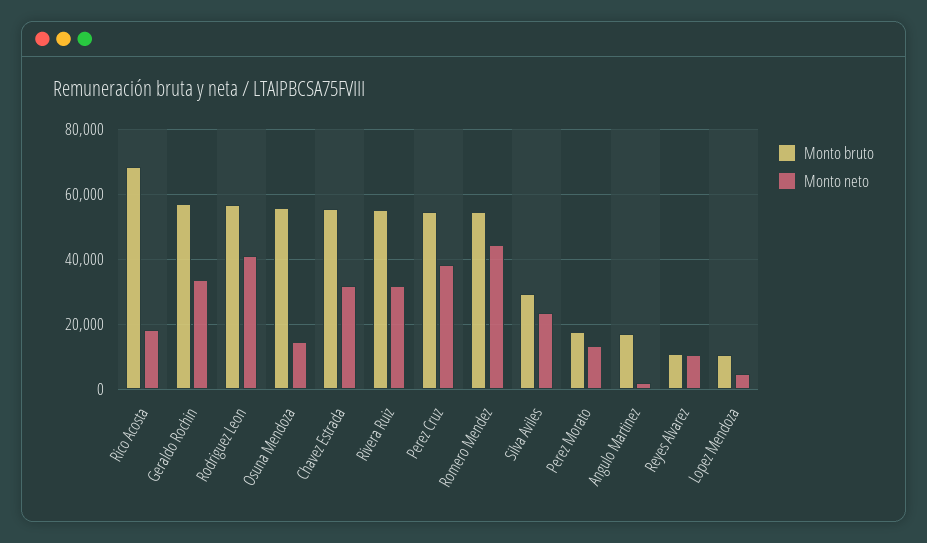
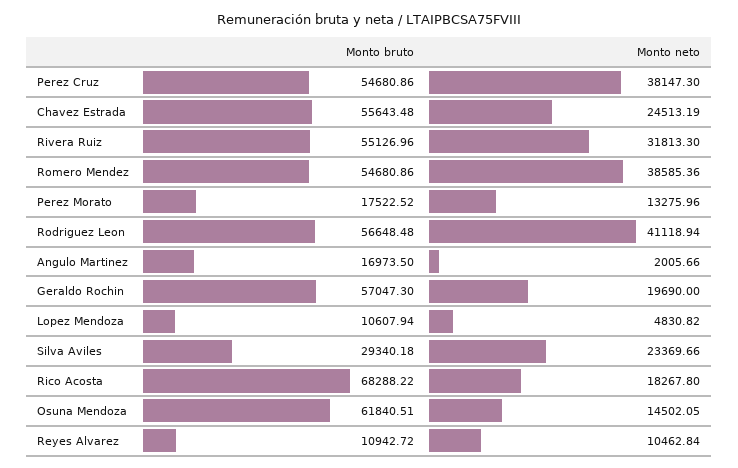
Monto neto, Geraldo Rochin: 34000 -> 19690
Monto bruto, Osuna Mendoza: 56000 -> 61840.51
Monto neto, Chavez Estrada: 32000 -> 24513.19
Monto neto, Romero Mendez: 44000 -> 38585.36

